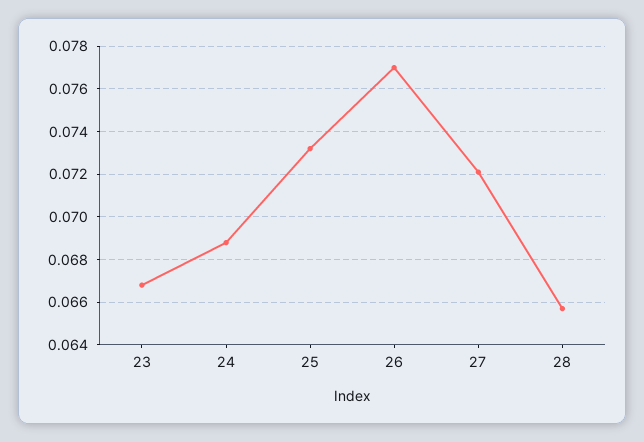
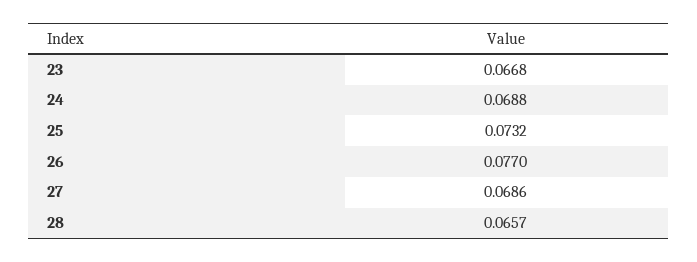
27: 0.072 -> 0.0686

